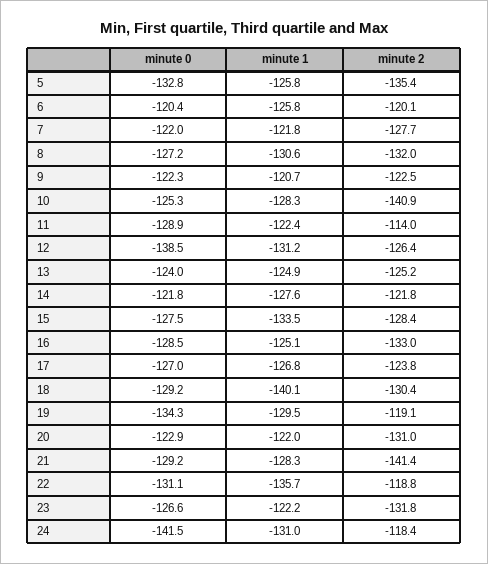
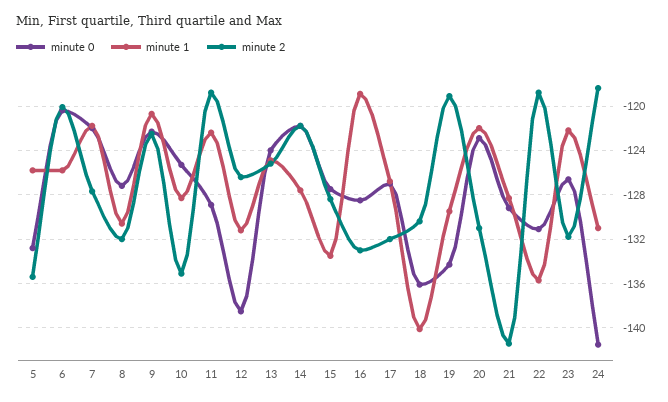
minute 2, 10: -140.9 -> -135
minute 2, 11: -114 -> -119
minute 1, 16: -125.1 -> -119
minute 2, 17: -123.8 -> -132
minute 0, 18: -129.2 -> -136

